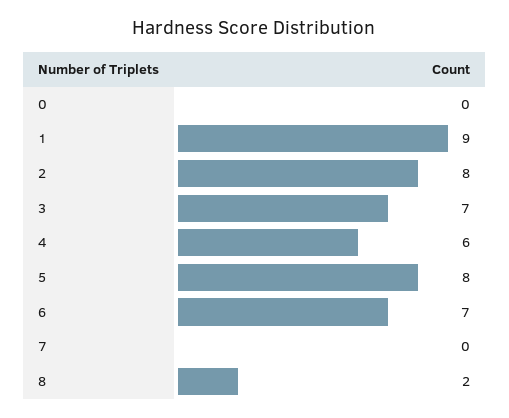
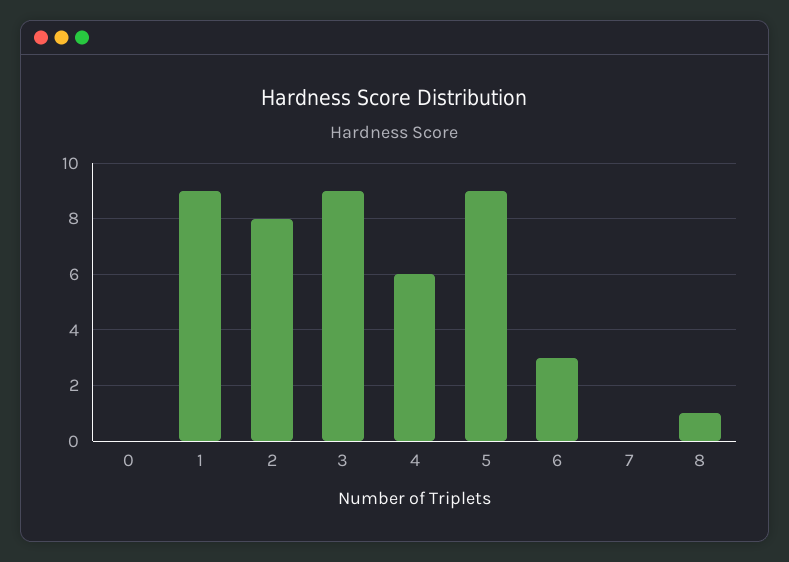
3: 7 -> 9
5: 8 -> 9
6: 7 -> 3
8: 2 -> 1

